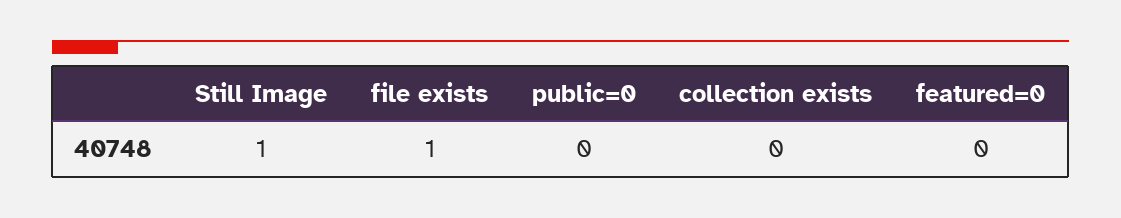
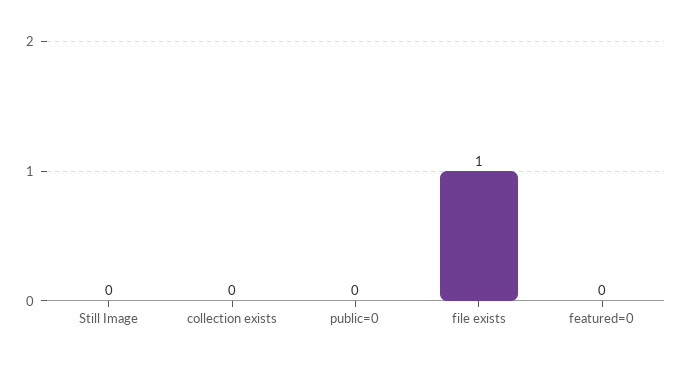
Still Image: 1 -> 0

